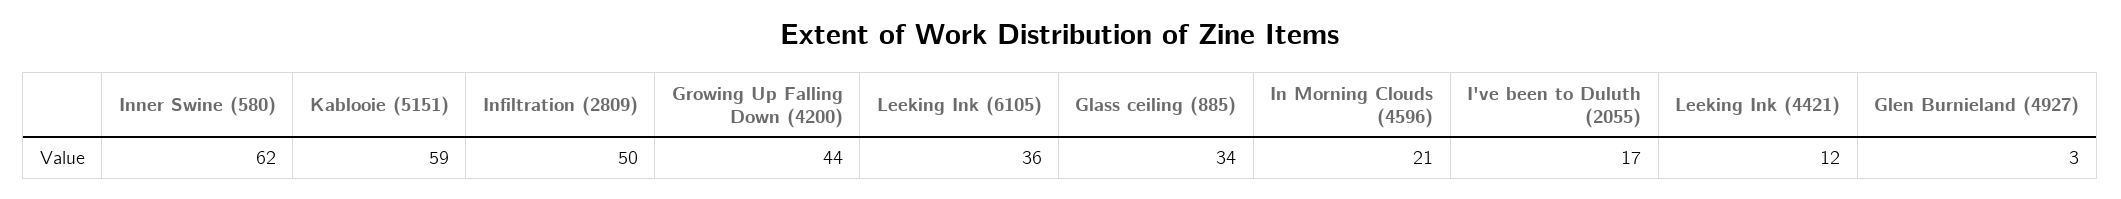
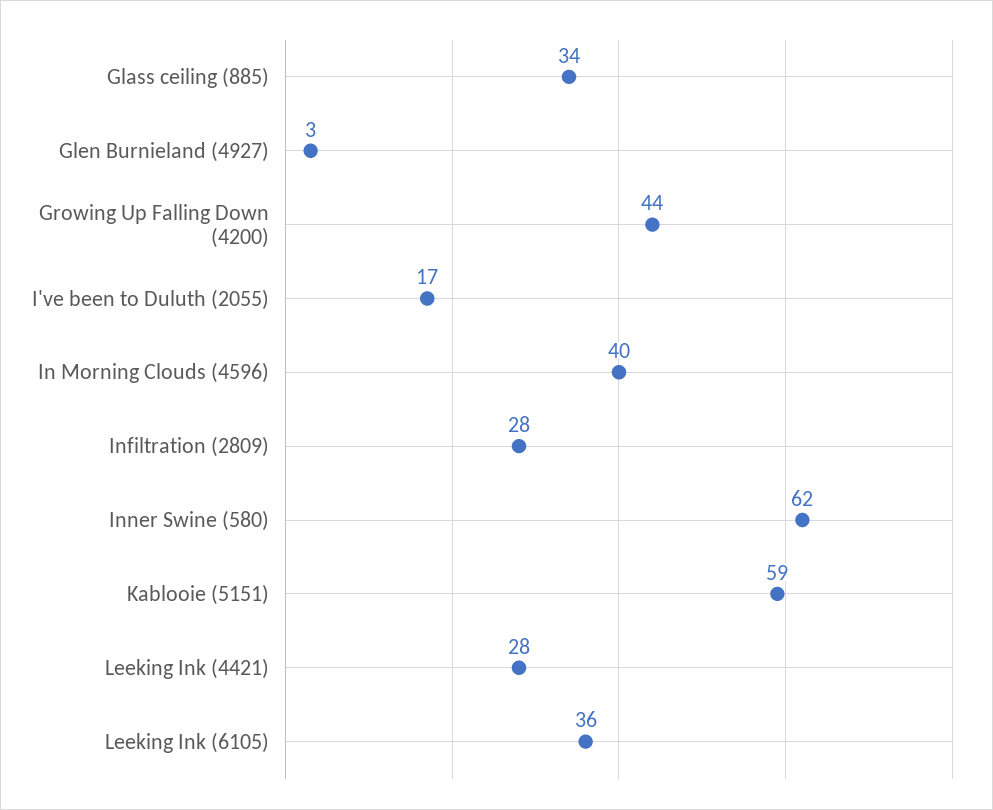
Infiltration (2809): 50 -> 28
In Morning Clouds (4596): 21 -> 40
Leeking Ink (4421): 12 -> 28

